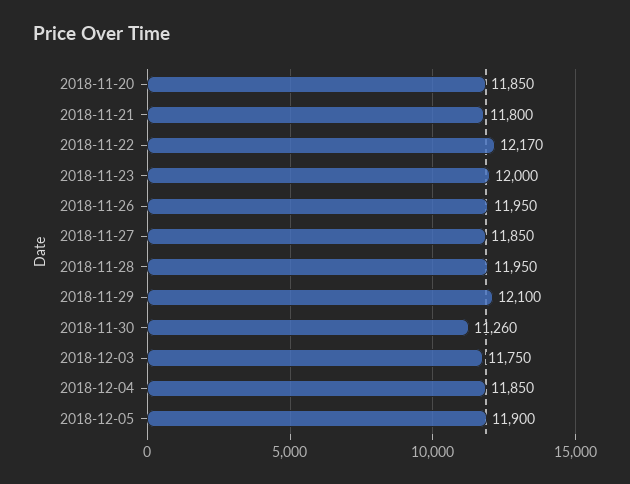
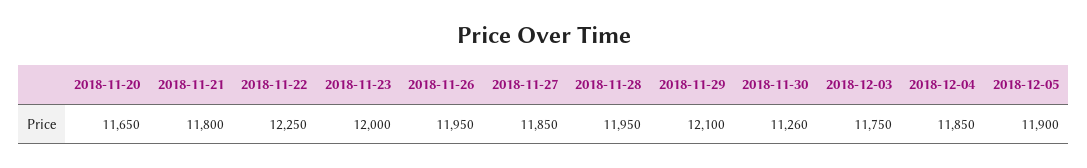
2018-11-20: 11850 -> 11650
2018-11-22: 12170 -> 12250

